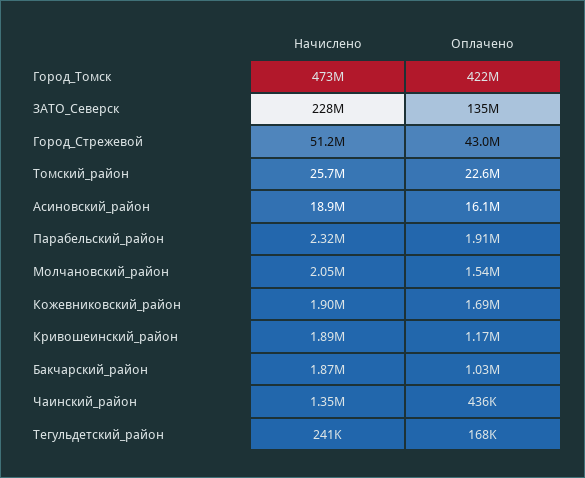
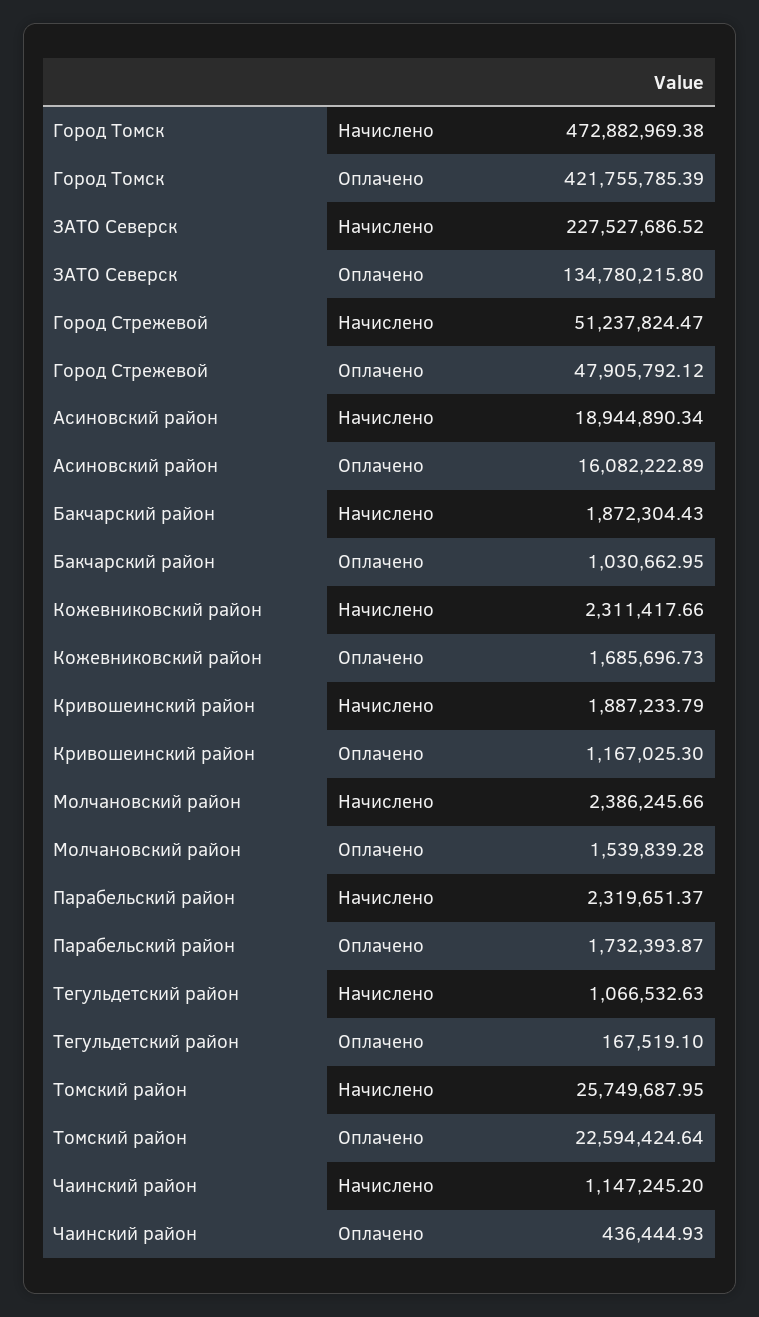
Оплачено, Город_Стрежевой: 43000000 -> 47905792.12
Оплачено, Парабельский_район: 1910000 -> 1732393.87
Начислено, Молчановский_район: 2050000 -> 2386245.66
Начислено, Кожевниковский_район: 1900000 -> 2311417.66
Начислено, Чаинский_район: 1350000 -> 1147245.2
Начислено, Тегульдетский_район: 241000 -> 1066532.63

